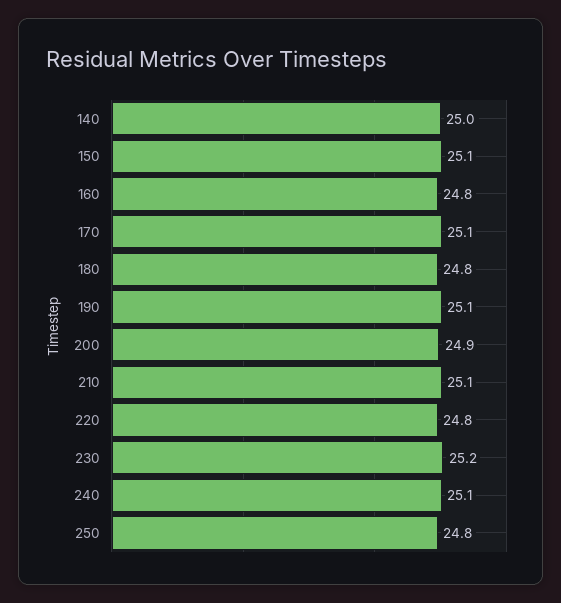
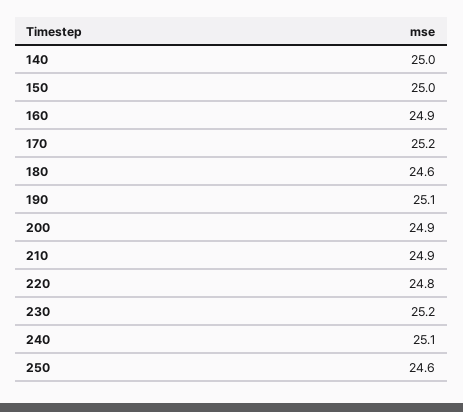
150: 25.1 -> 25
160: 24.8 -> 24.9
170: 25.1 -> 25.2
180: 24.8 -> 24.6
210: 25.1 -> 24.9
250: 24.8 -> 24.6

